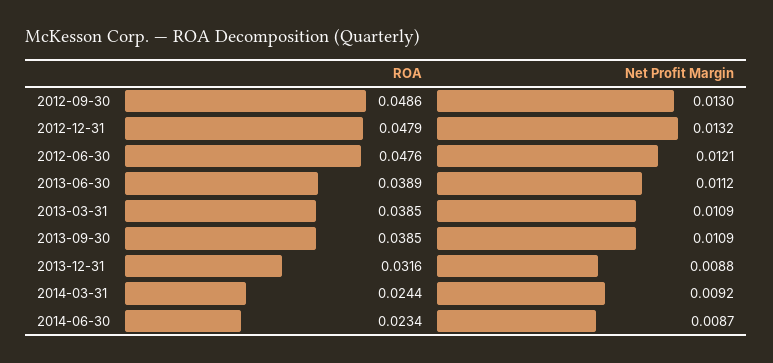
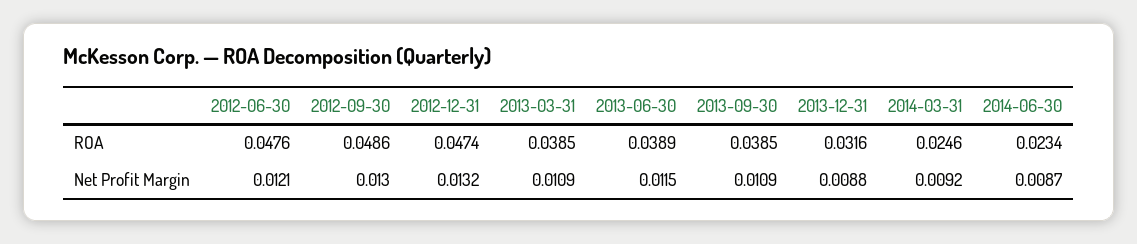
ROA, 2012-12-31: 0.0479 -> 0.0474
Net Profit Margin, 2013-06-30: 0.0112 -> 0.0115
ROA, 2014-03-31: 0.0244 -> 0.0246

